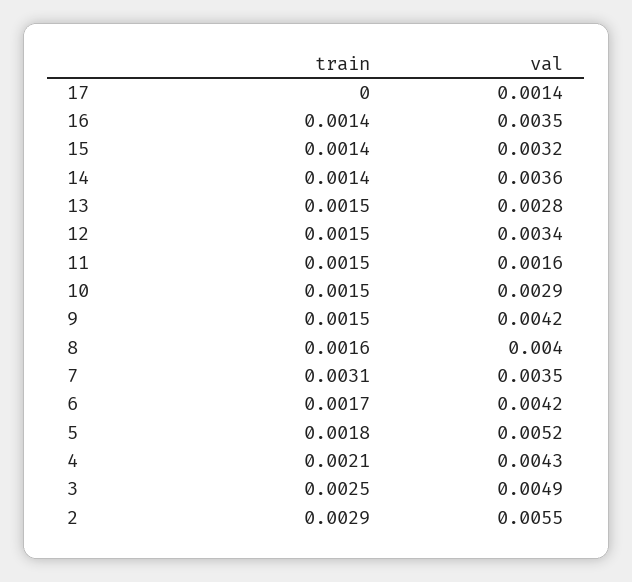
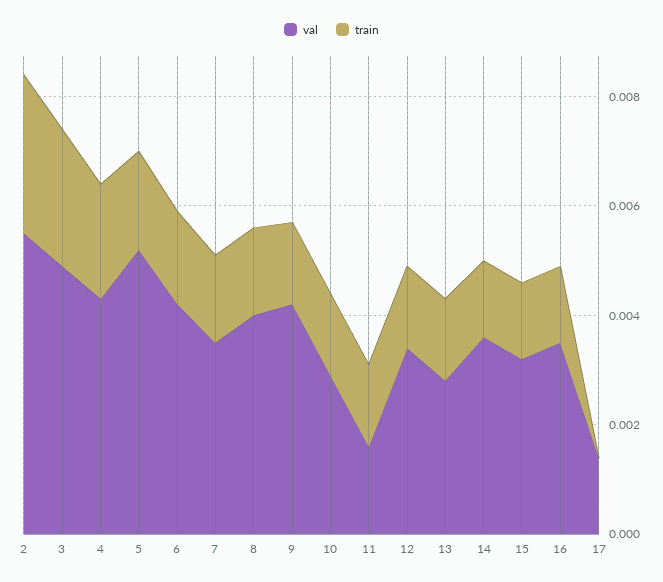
train, 7: 0.0031 -> 0.0015

